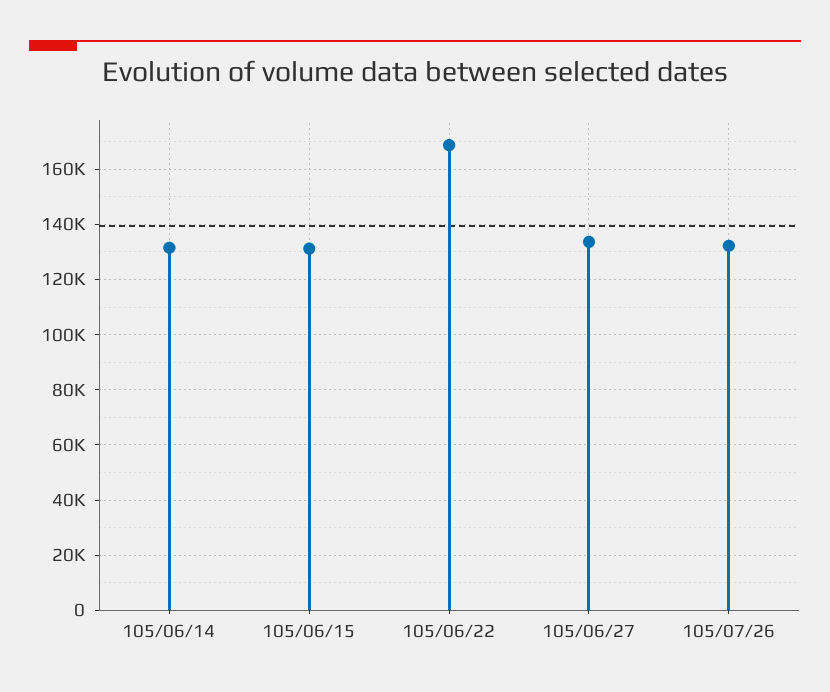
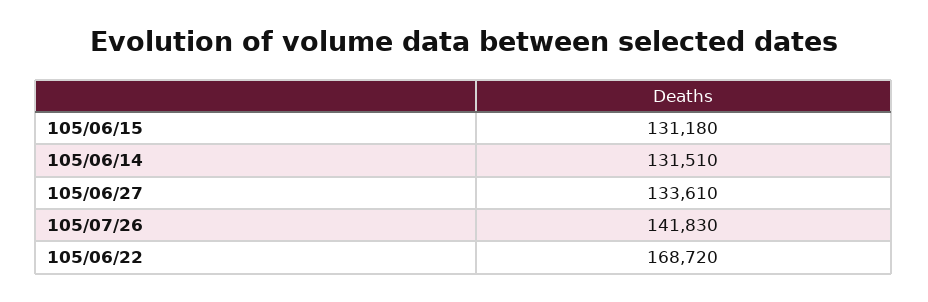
105/07/26: 132500 -> 141830

